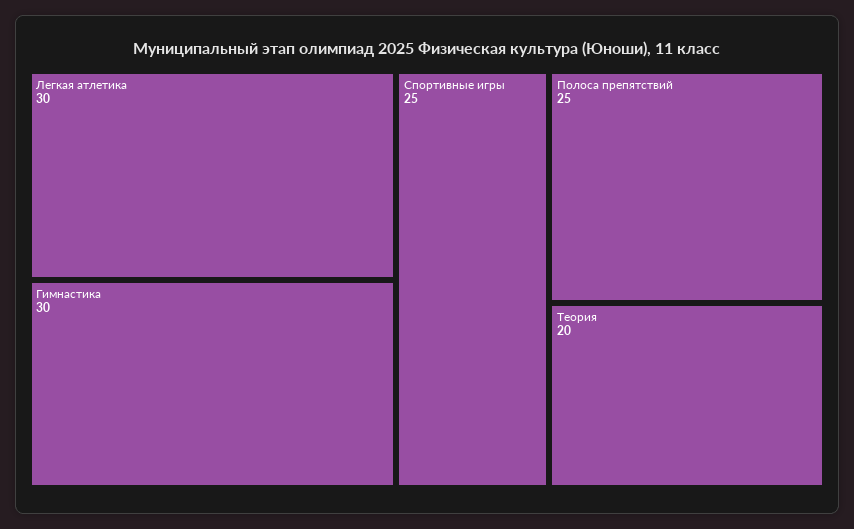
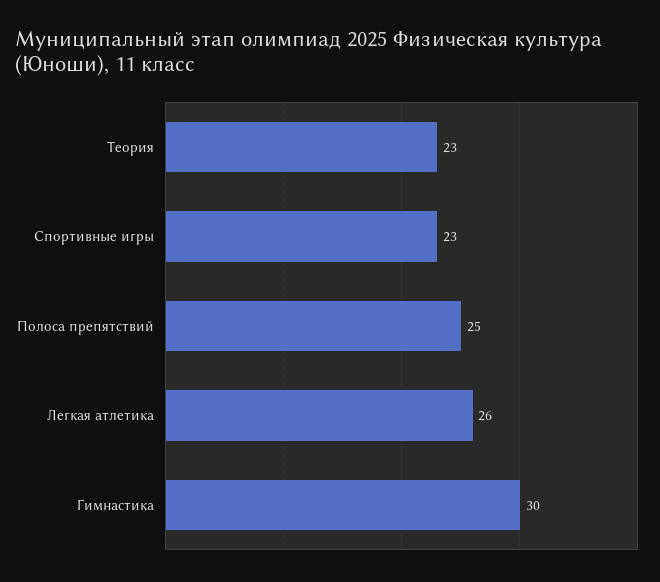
Легкая атлетика: 30 -> 26
Спортивные игры: 25 -> 23
Теория: 20 -> 23

